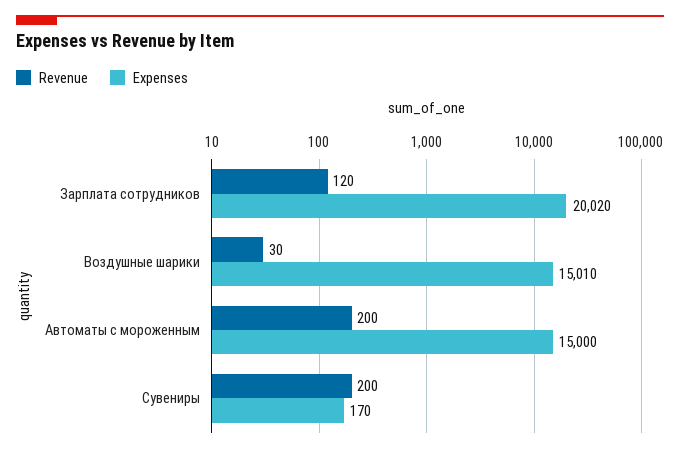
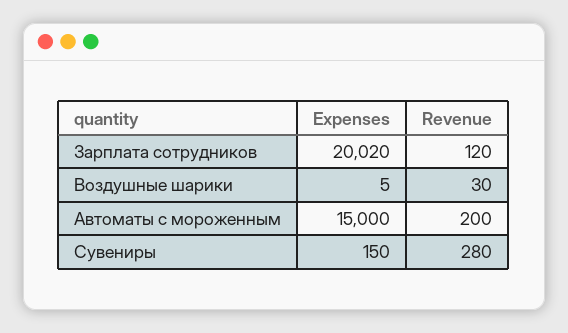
Expenses, Воздушные шарики: 15010 -> 5
Revenue, Сувениры: 200 -> 280
Expenses, Сувениры: 170 -> 150

